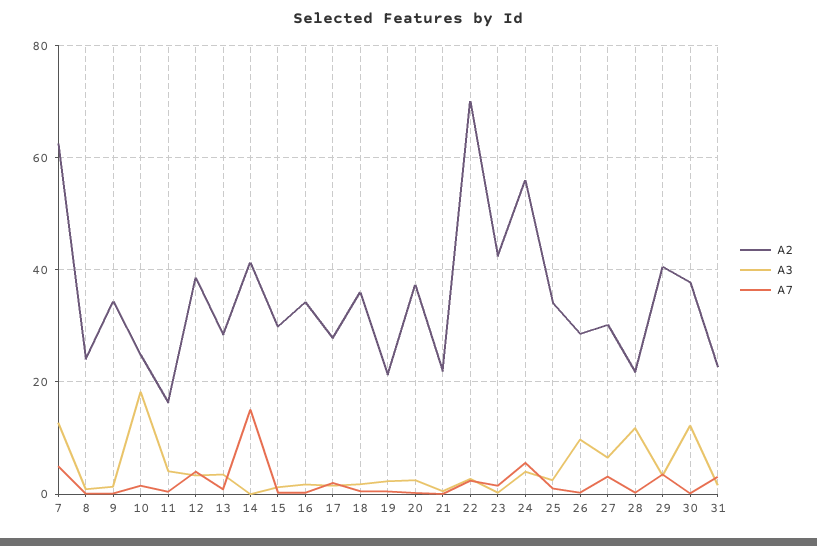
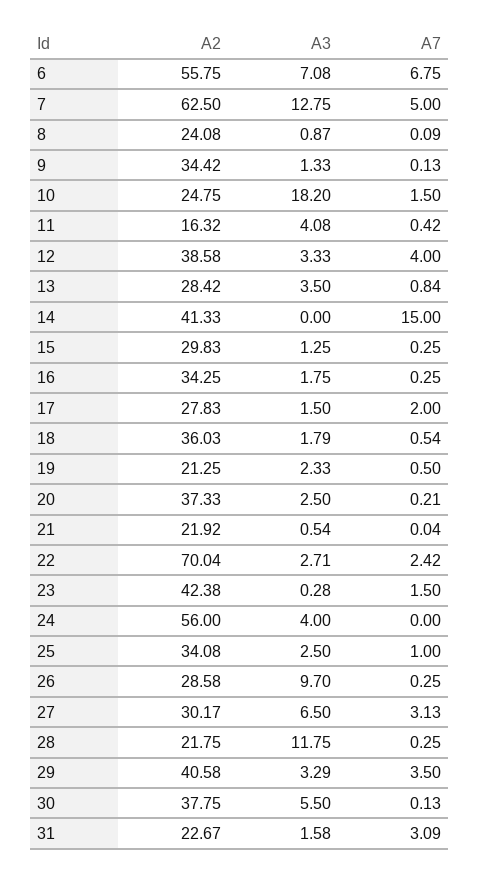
A7, 24: 6 -> 0
A3, 30: 12 -> 5.5
A2, 6: none -> 55.75
A3, 6: none -> 7.08
A7, 6: none -> 6.75

